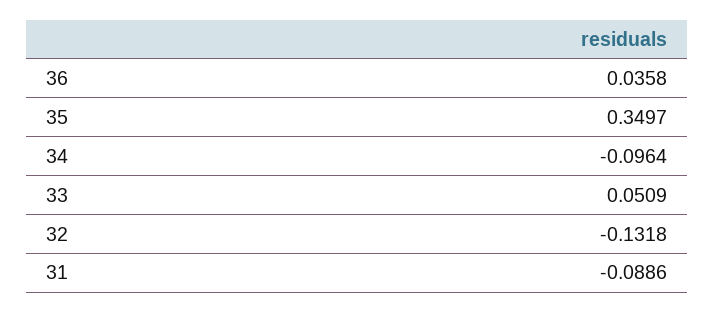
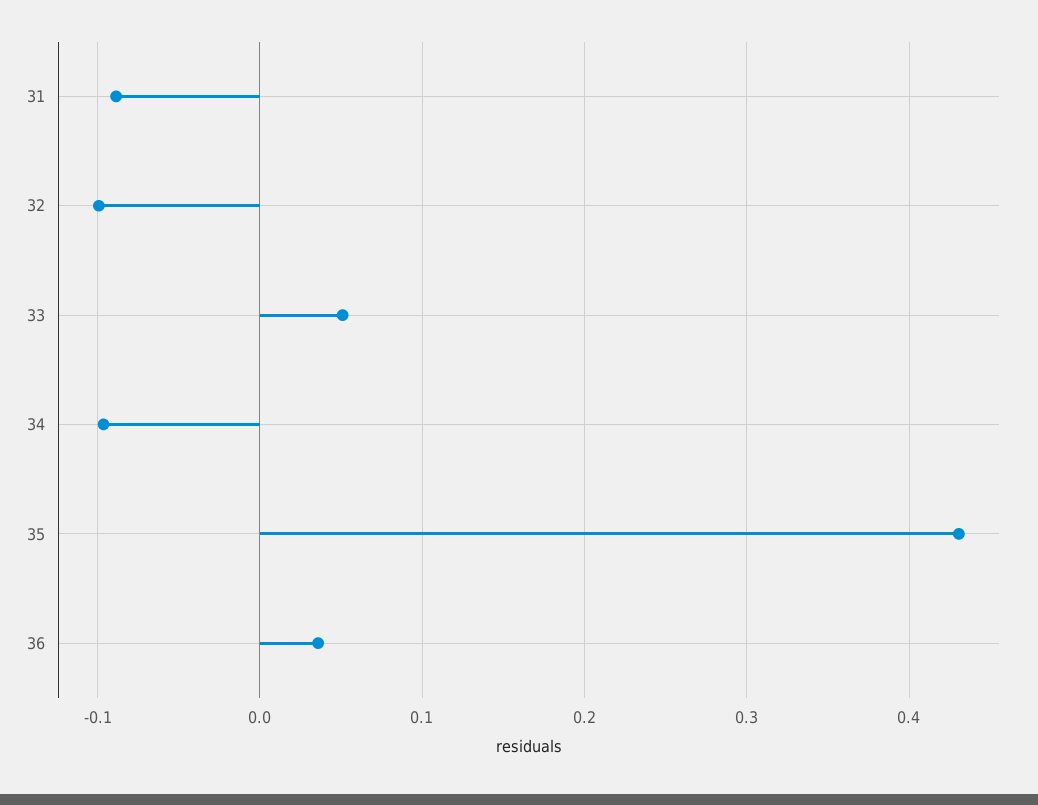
35: 0.3497 -> 0.43
32: -0.1318 -> -0.1

